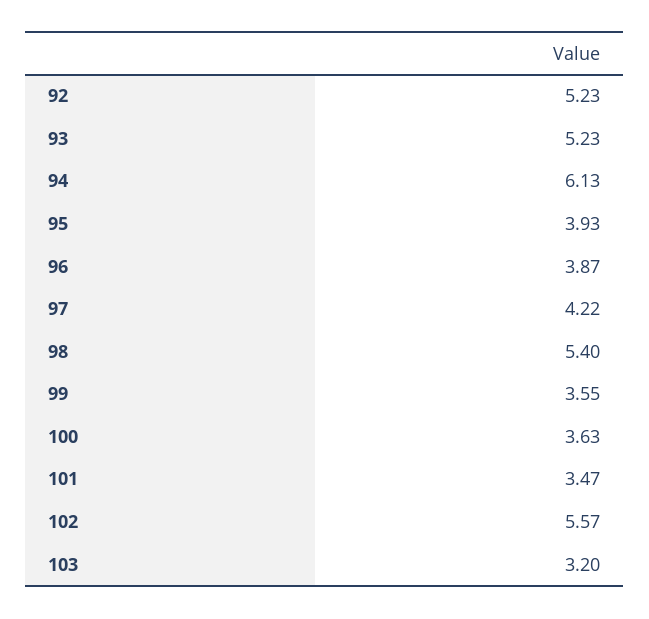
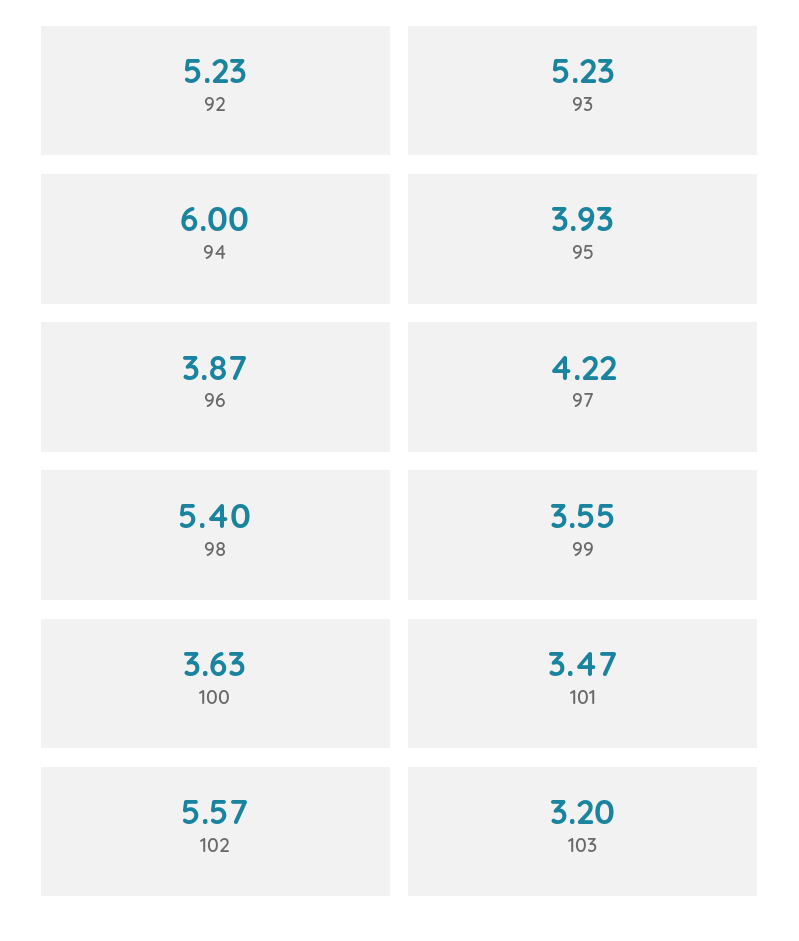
94: 6.13 -> 6

